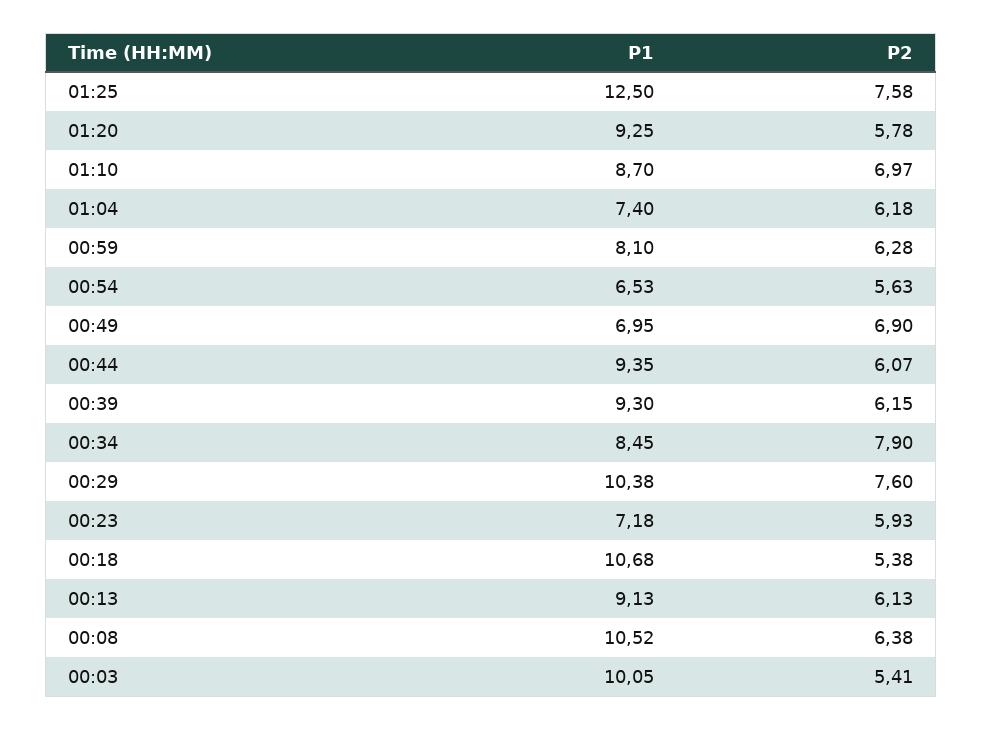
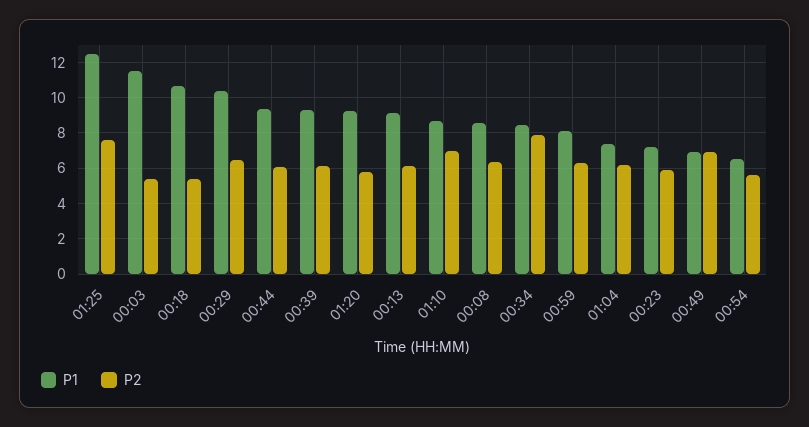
P2, 00:29: 7.6 -> 6.5
P1, 00:08: 10.52 -> 8.5
P1, 00:03: 10.05 -> 11.5

